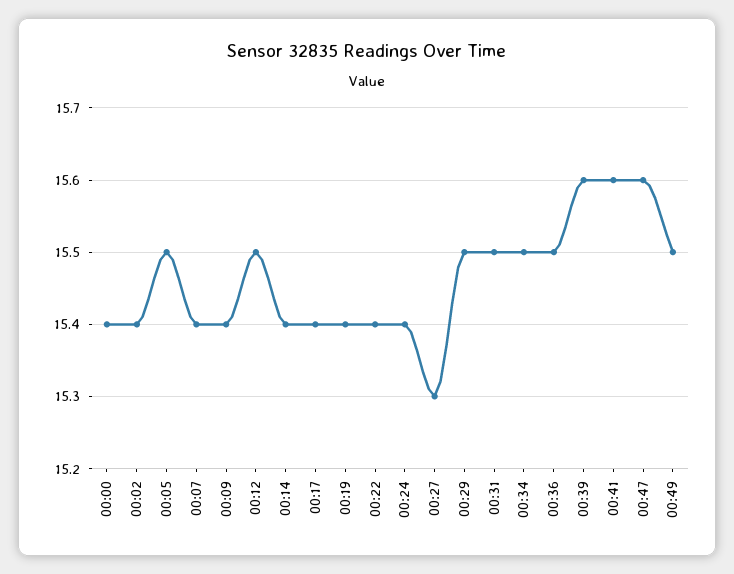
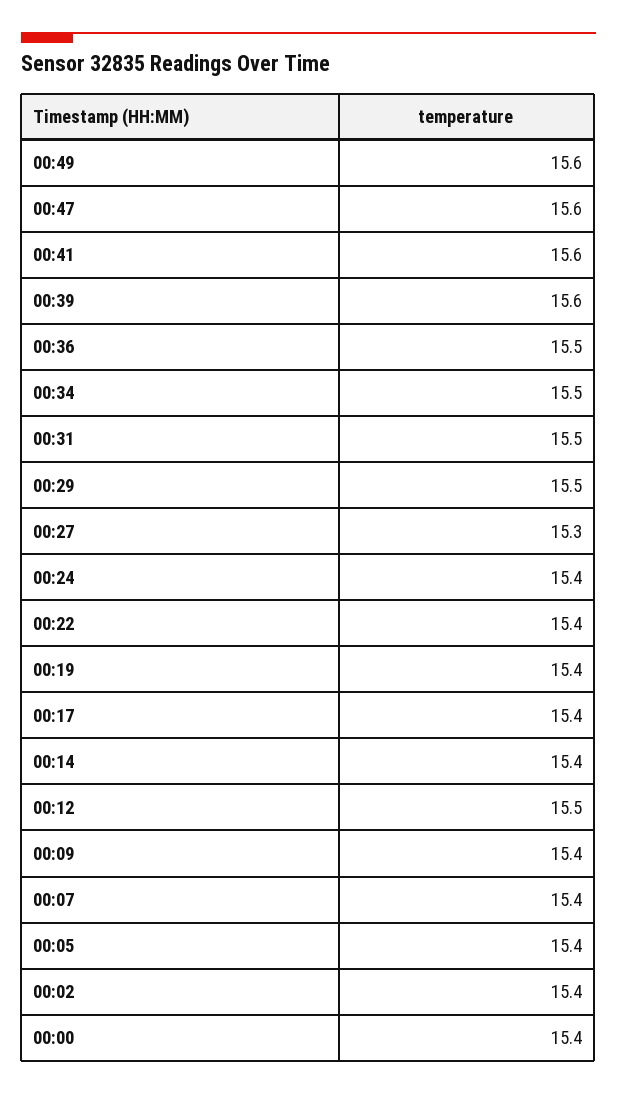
00:05: 15.5 -> 15.4
00:49: 15.5 -> 15.6

